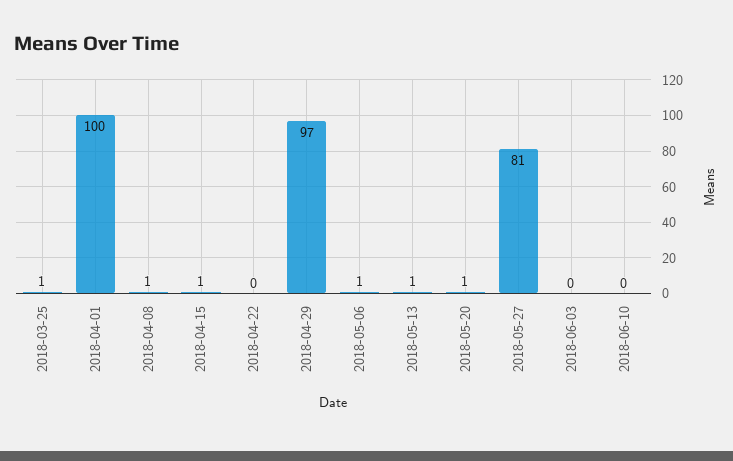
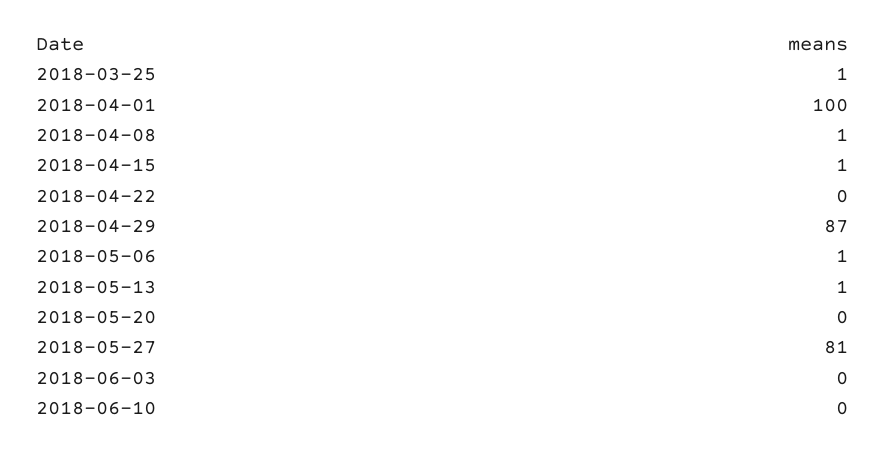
2018-04-29: 97 -> 87
2018-05-20: 1 -> 0

